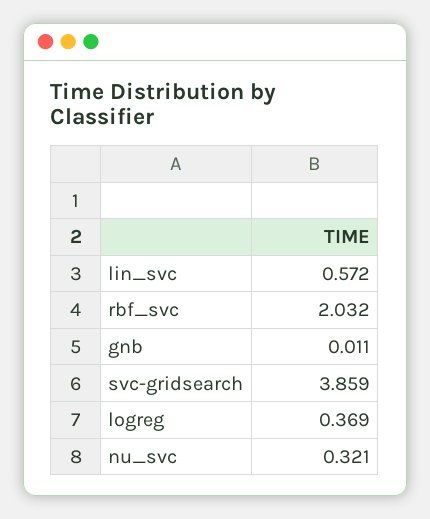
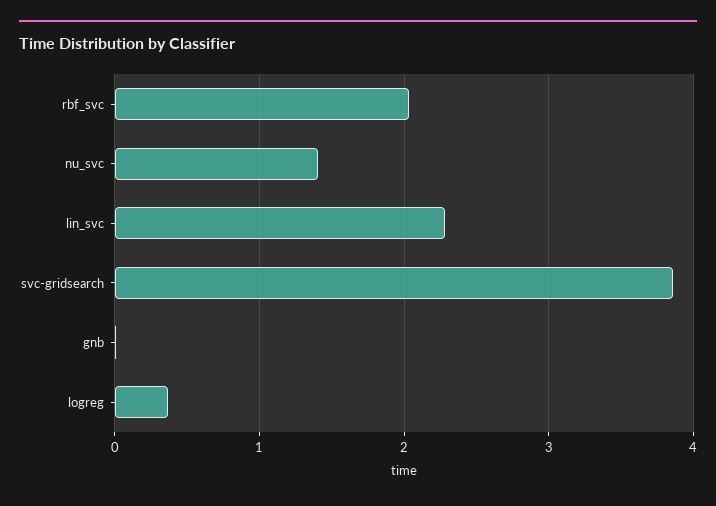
lin_svc: 0.572 -> 2.3
nu_svc: 0.321 -> 1.4

